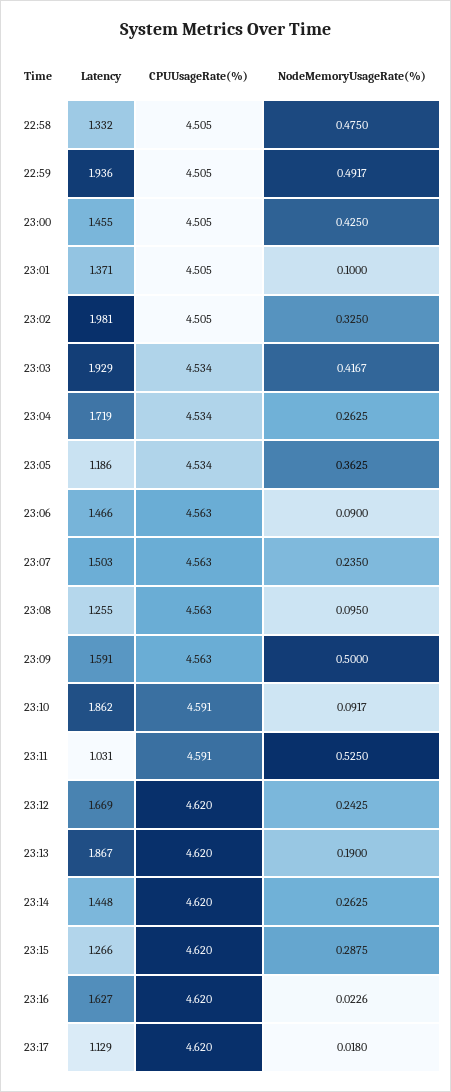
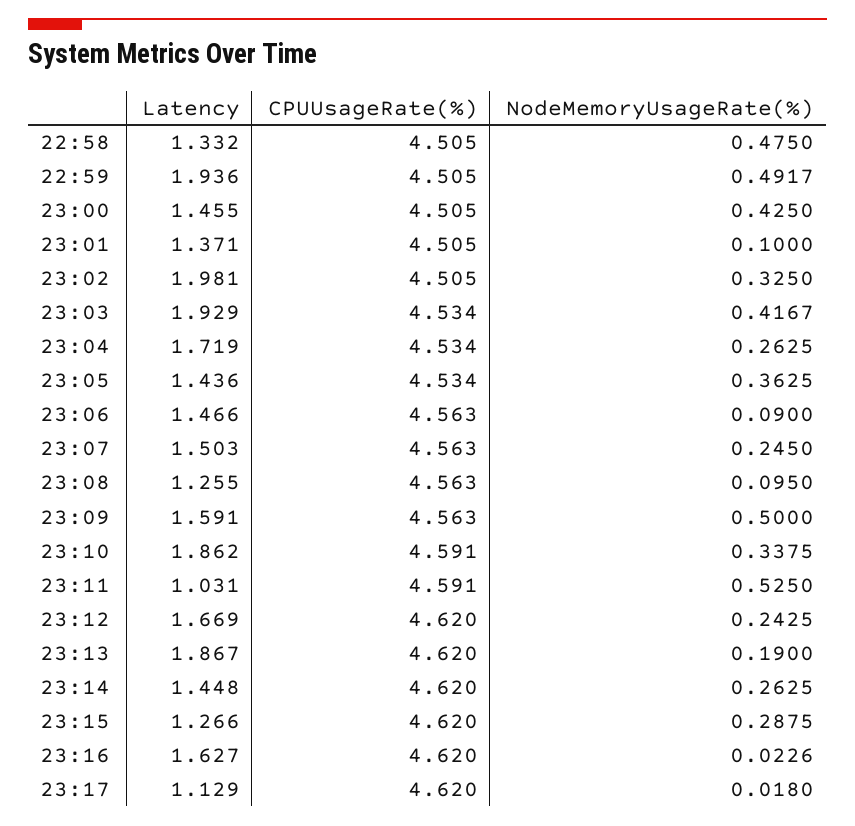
Latency, 23:05: 1.186 -> 1.436
NodeMemoryUsageRate(%), 23:07: 0.235 -> 0.245
NodeMemoryUsageRate(%), 23:10: 0.0917 -> 0.3375

